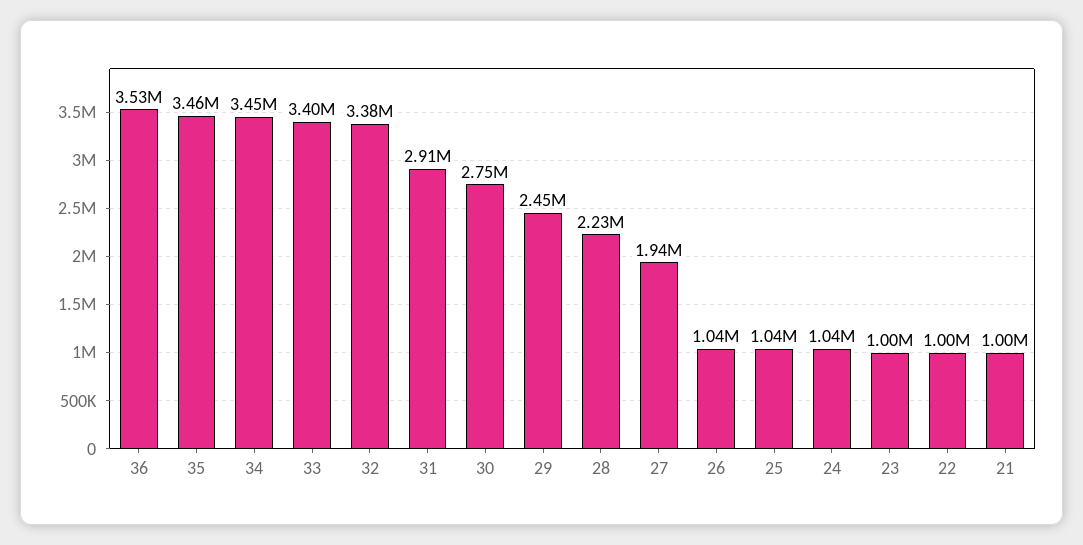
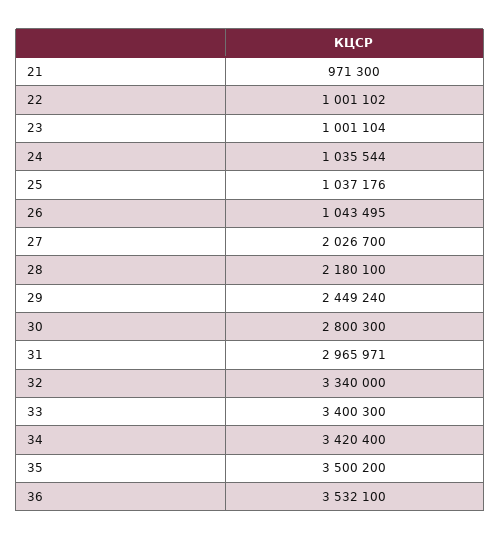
35: 3460000 -> 3500200
34: 3450000 -> 3420400
32: 3380000 -> 3340000
31: 2910000 -> 2965971
30: 2750000 -> 2800300
28: 2230000 -> 2180100
27: 1940000 -> 2026700
21: 1000000 -> 971300

